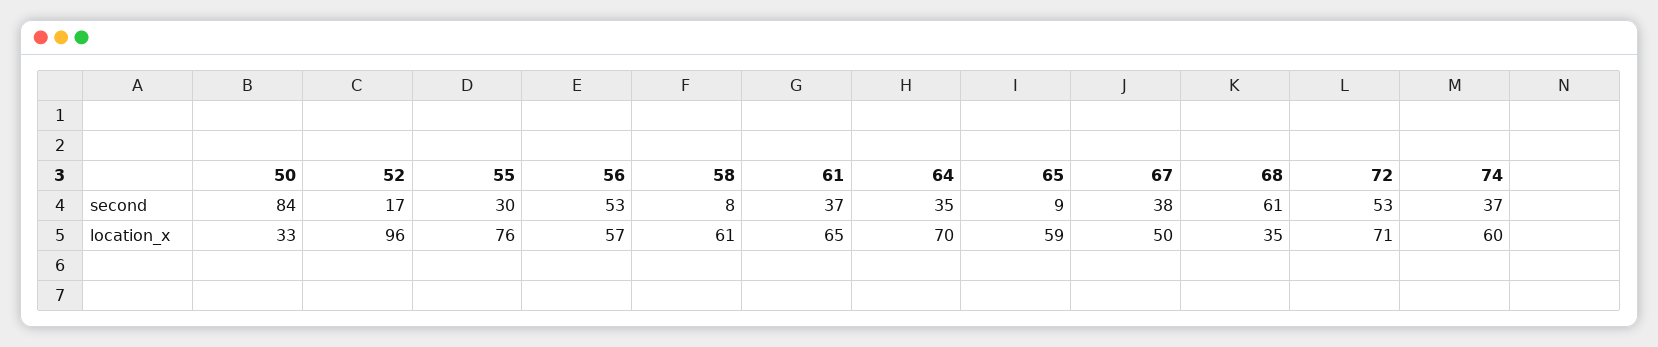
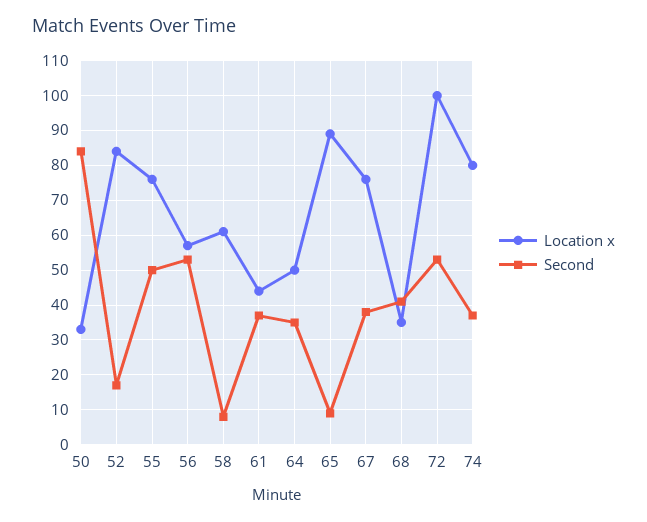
second, 55: 30 -> 50
second, 68: 61 -> 40
location_x, 52: 96 -> 85
location_x, 61: 65 -> 45
location_x, 64: 70 -> 50
location_x, 65: 59 -> 90
location_x, 67: 50 -> 75
location_x, 72: 71 -> 100
location_x, 74: 60 -> 80

